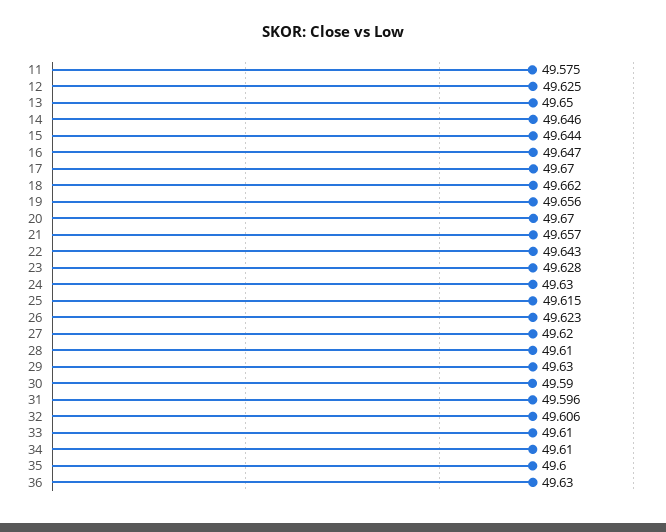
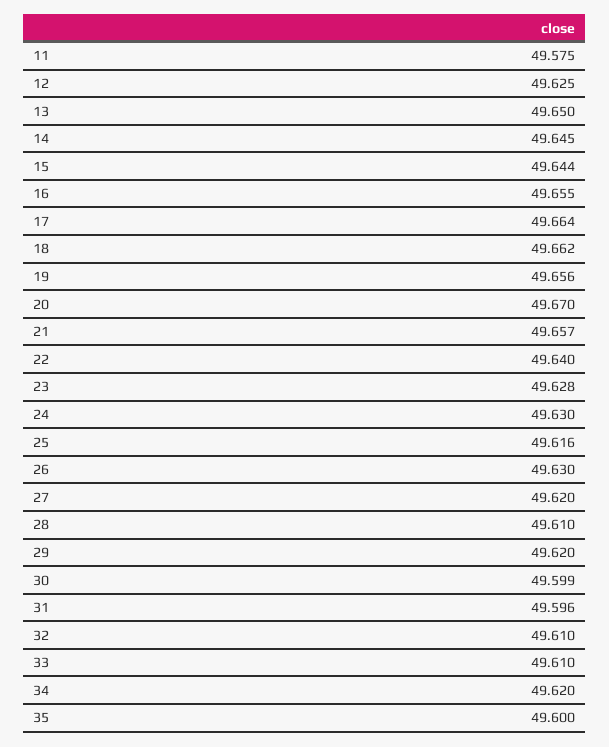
14: 49.646 -> 49.645
16: 49.647 -> 49.655
17: 49.67 -> 49.664
22: 49.643 -> 49.64
25: 49.615 -> 49.616
26: 49.623 -> 49.63
29: 49.63 -> 49.62
30: 49.59 -> 49.599
32: 49.606 -> 49.61
34: 49.61 -> 49.62
36: 49.63 -> none

